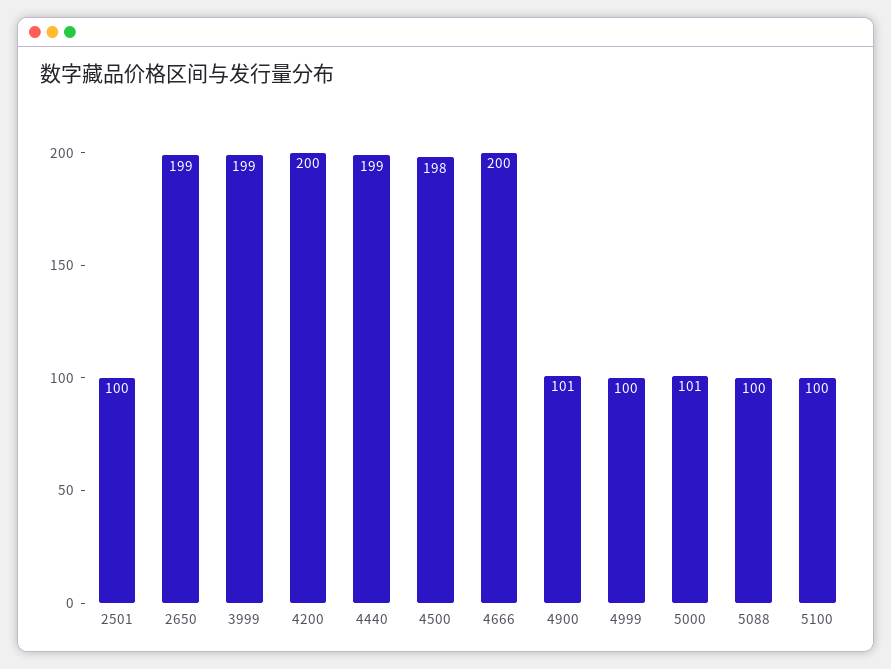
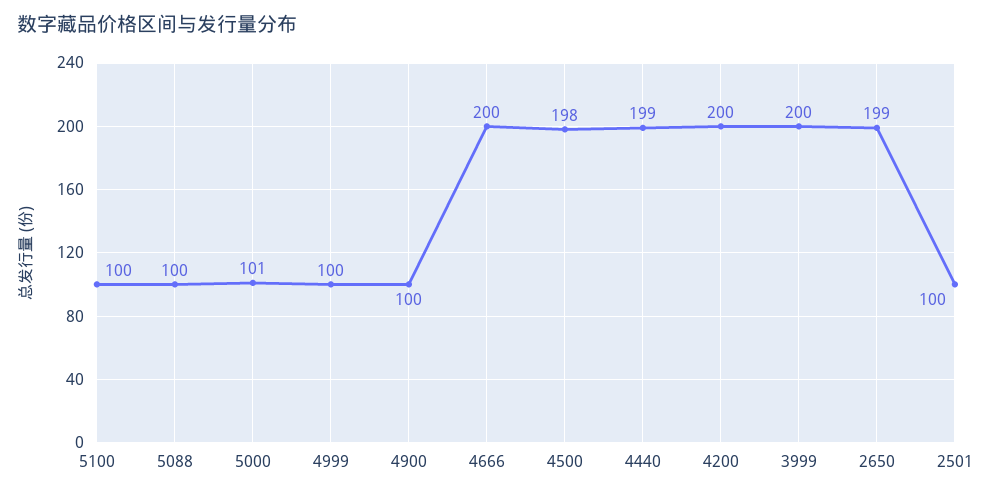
3999: 199 -> 200
4900: 101 -> 100

